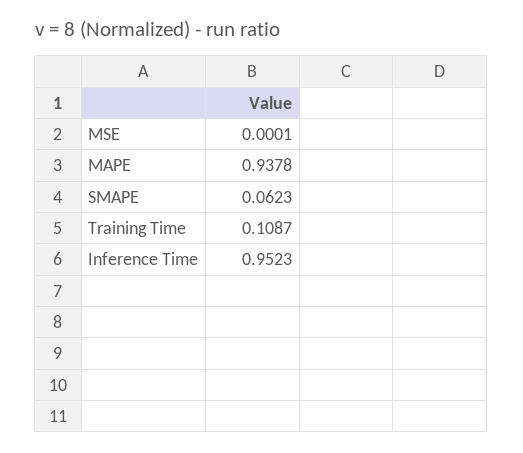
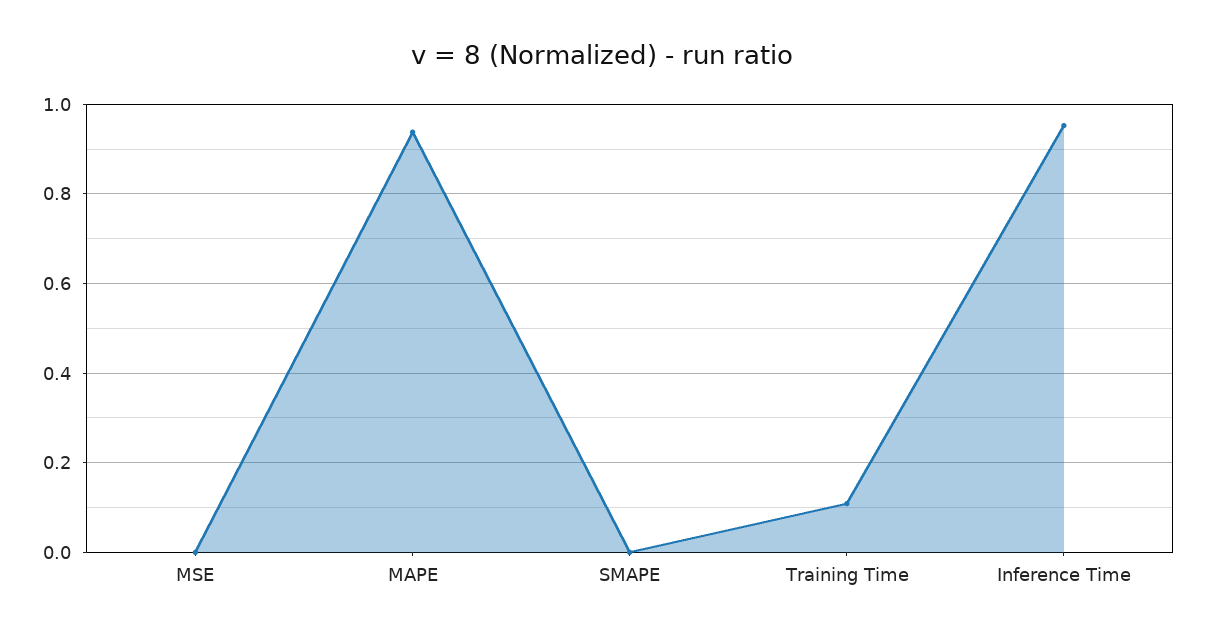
SMAPE: 0.0623 -> 0

